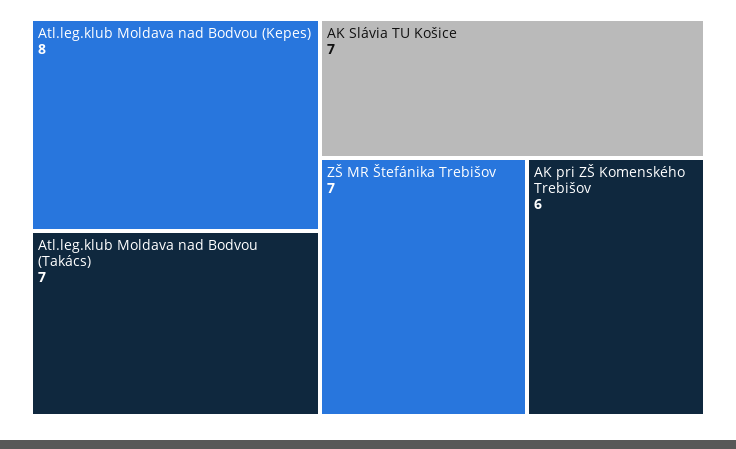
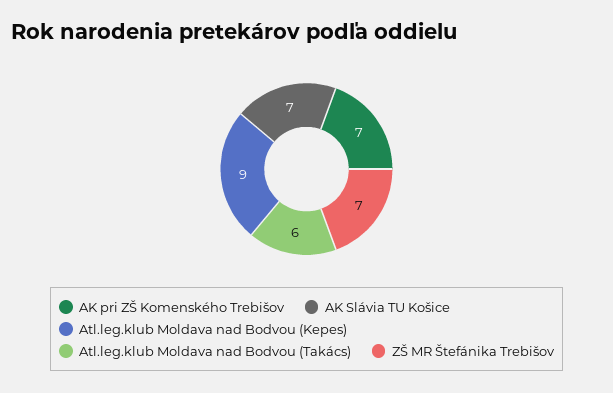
Atl.leg.klub Moldava nad Bodvou (Kepes): 8 -> 9
Atl.leg.klub Moldava nad Bodvou (Takács): 7 -> 6
AK pri ZŠ Komenského Trebišov: 6 -> 7

